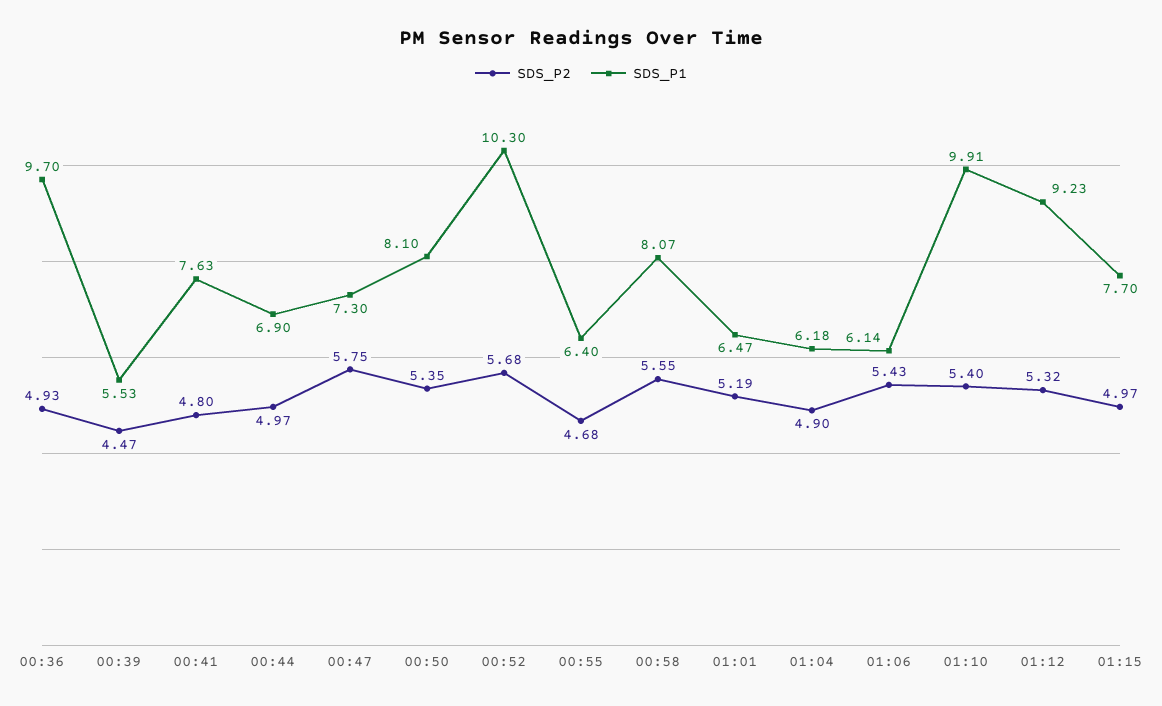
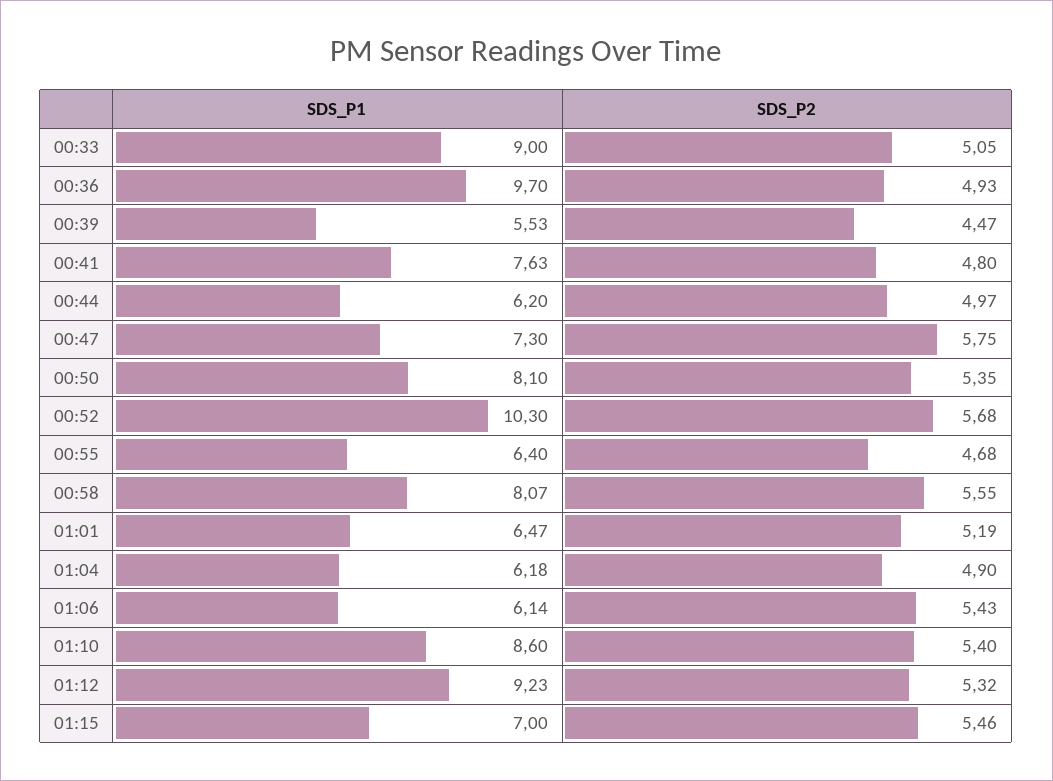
SDS_P1, 00:44: 6.9 -> 6.2
SDS_P1, 01:10: 9.91 -> 8.6
SDS_P2, 01:15: 4.97 -> 5.46
SDS_P1, 01:15: 7.7 -> 7
SDS_P1, 00:33: none -> 9
SDS_P2, 00:33: none -> 5.05

